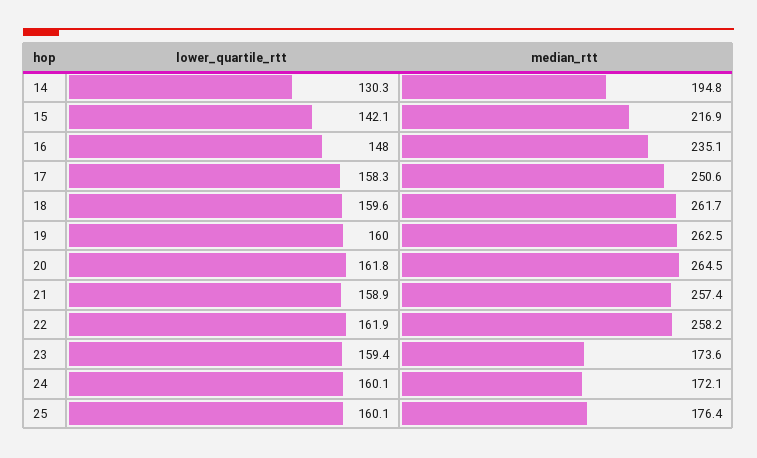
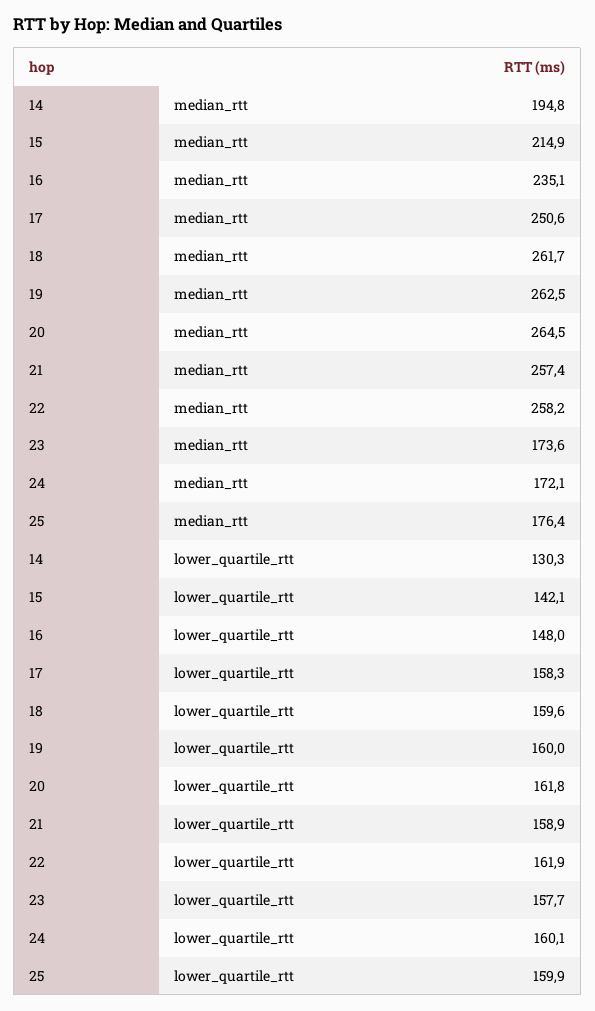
median_rtt, 15: 216.9 -> 214.9
lower_quartile_rtt, 23: 159.4 -> 157.7
lower_quartile_rtt, 25: 160.1 -> 159.9

